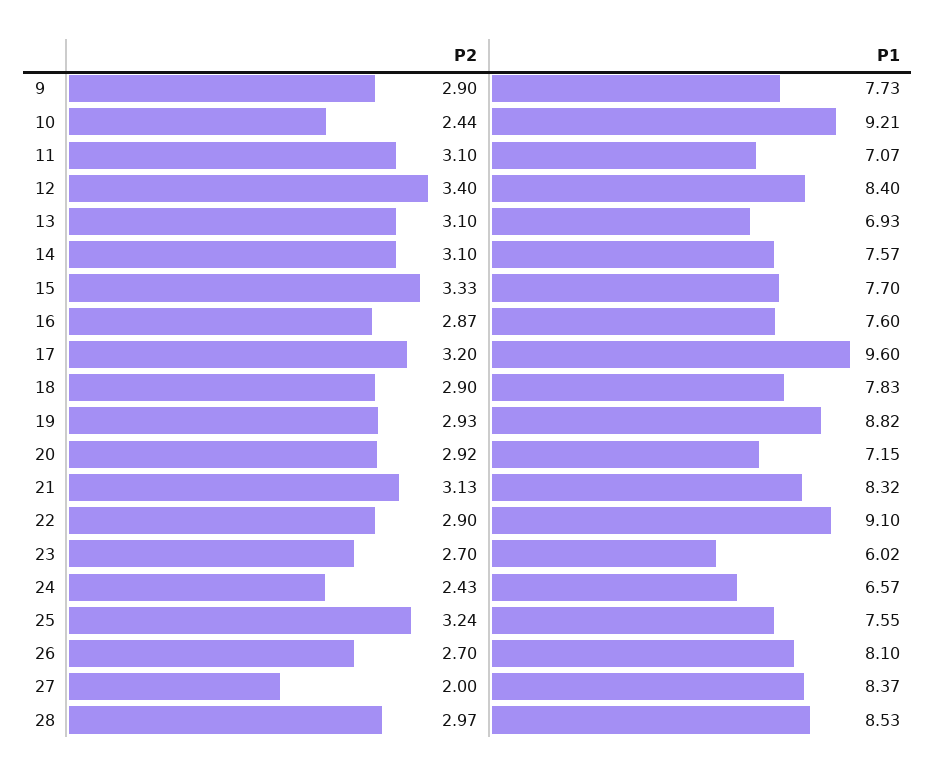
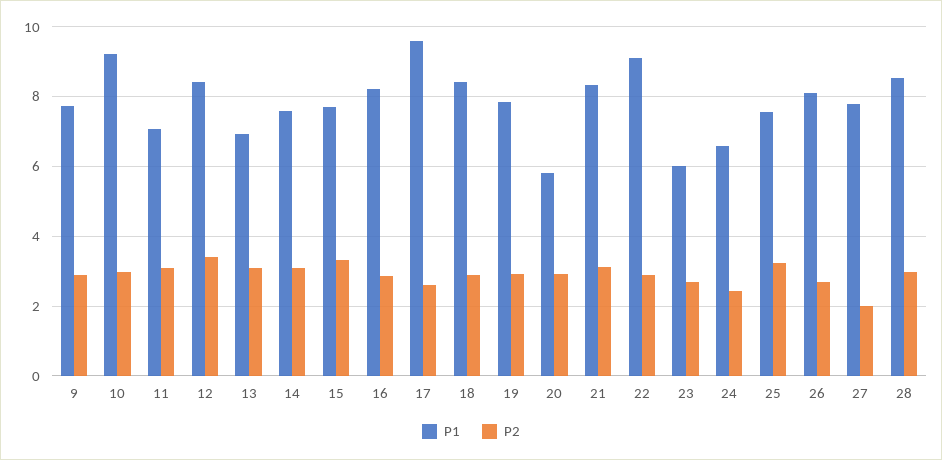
P2, 10: 2.44 -> 3
P1, 16: 7.6 -> 8.2
P2, 17: 3.2 -> 2.6
P1, 18: 7.83 -> 8.4
P1, 19: 8.82 -> 7.8
P1, 20: 7.15 -> 5.8
P1, 27: 8.37 -> 7.8

